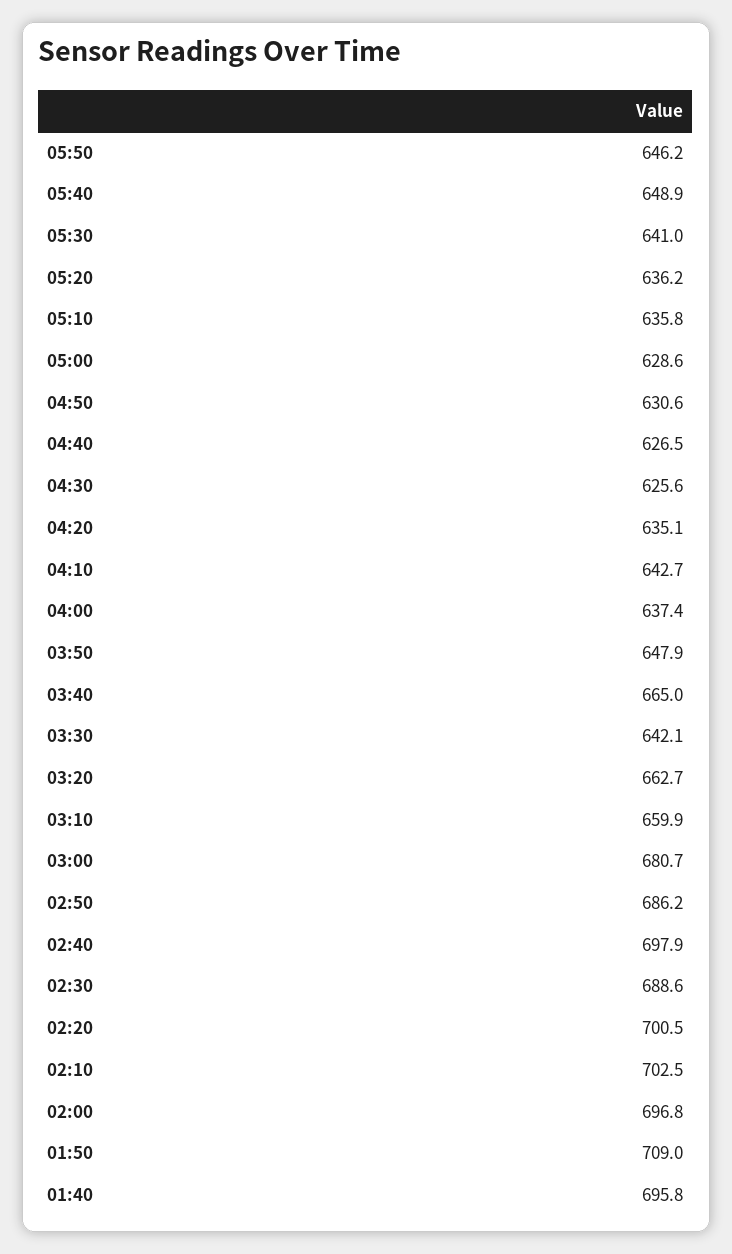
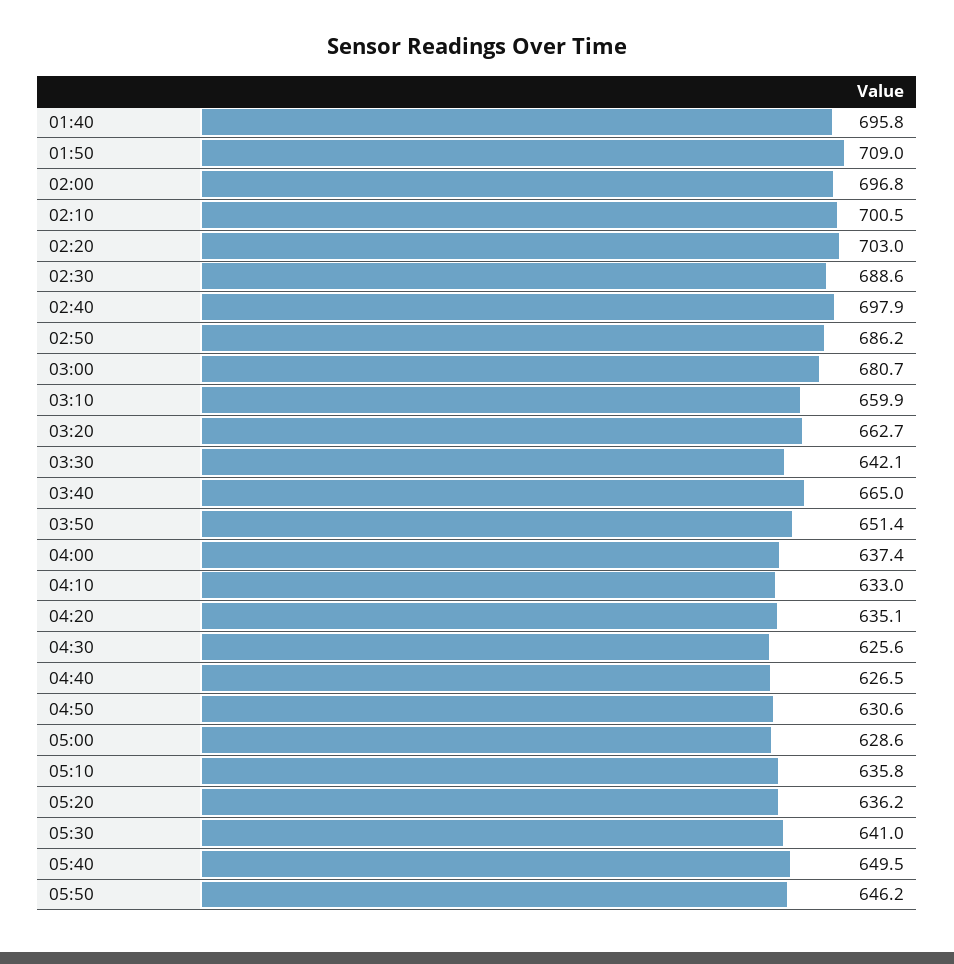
05:40: 648.9 -> 649.5
04:10: 642.7 -> 633
03:50: 647.9 -> 651.4
02:20: 700.5 -> 703
02:10: 702.5 -> 700.5

